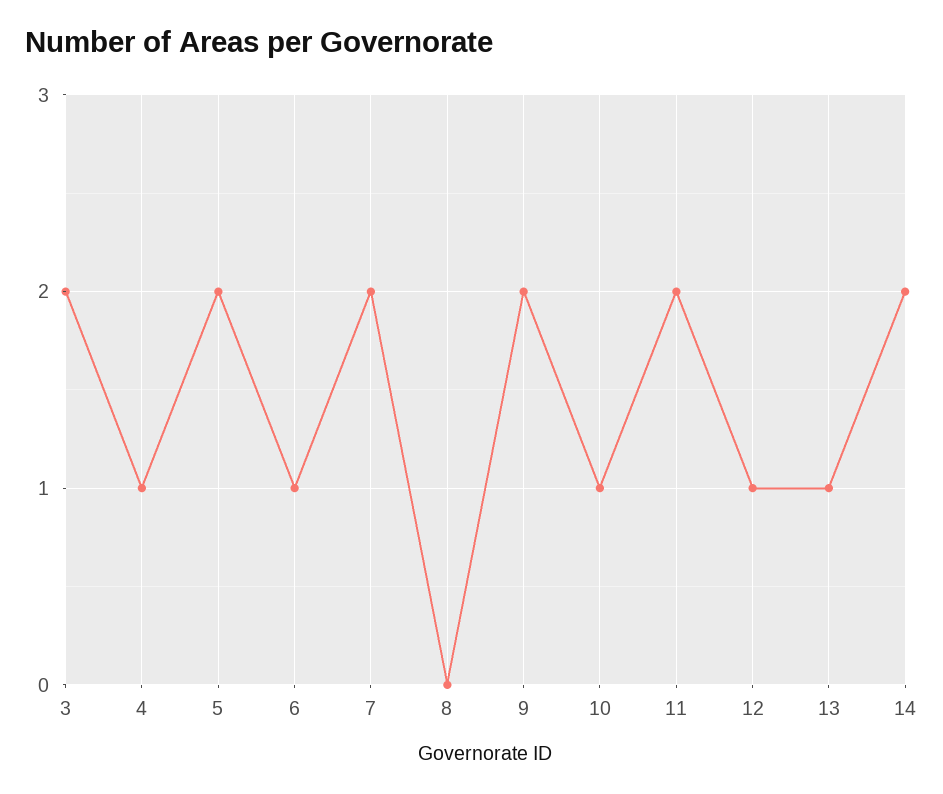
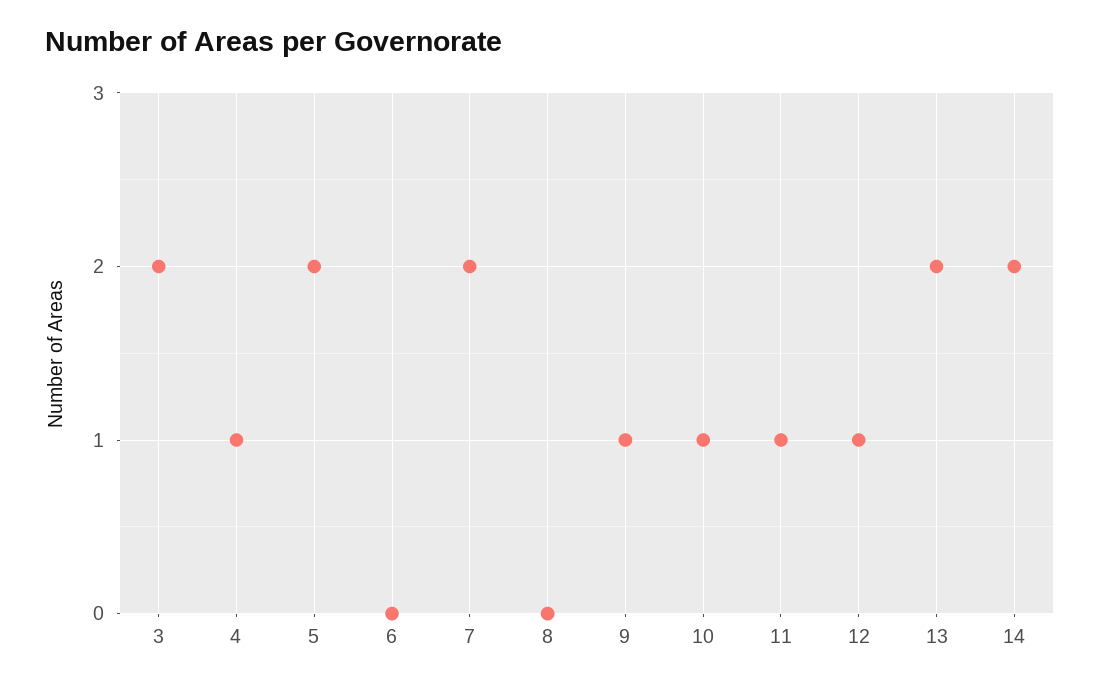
6: 1 -> 0
9: 2 -> 1
11: 2 -> 1
13: 1 -> 2

